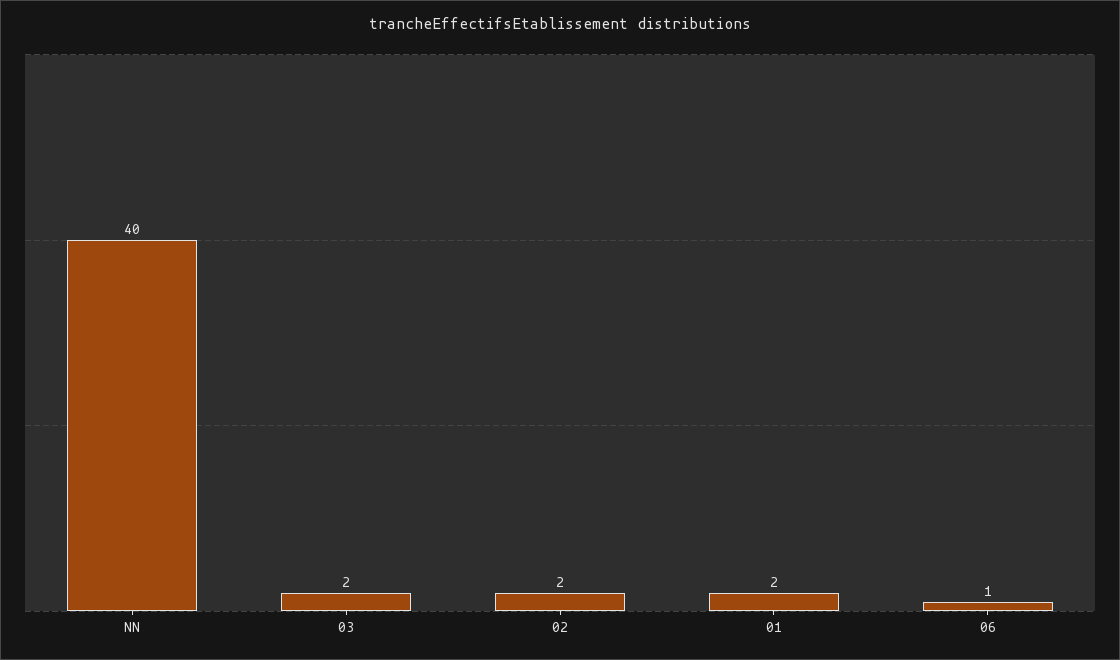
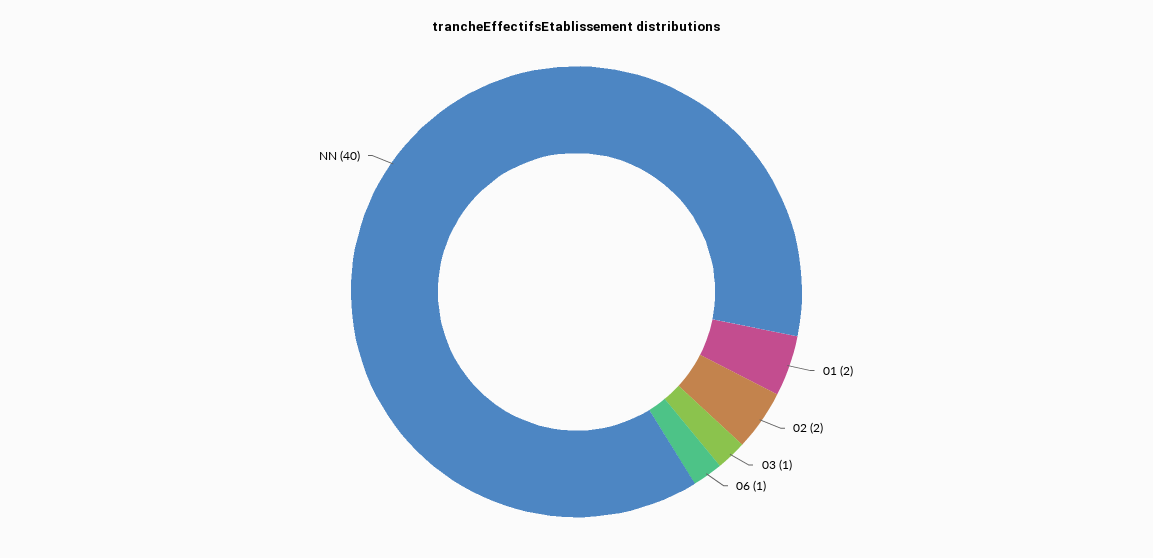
03: 2 -> 1

